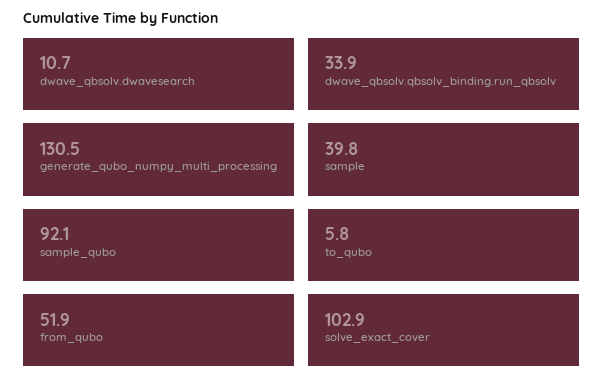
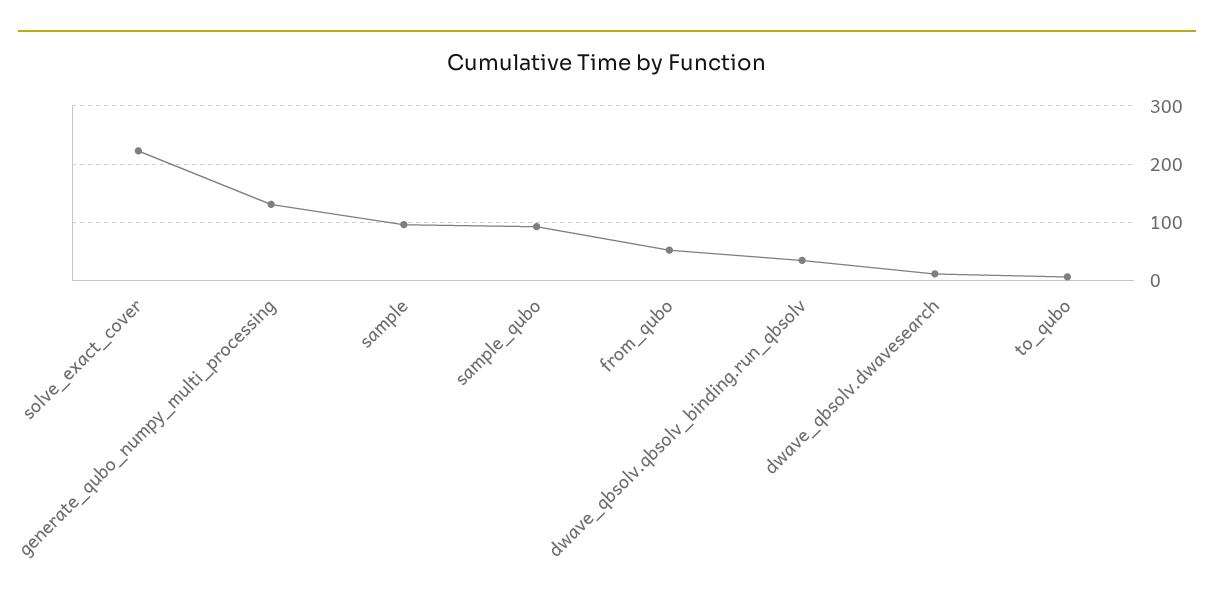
sample: 39.8 -> 100
solve_exact_cover: 102.9 -> 220

